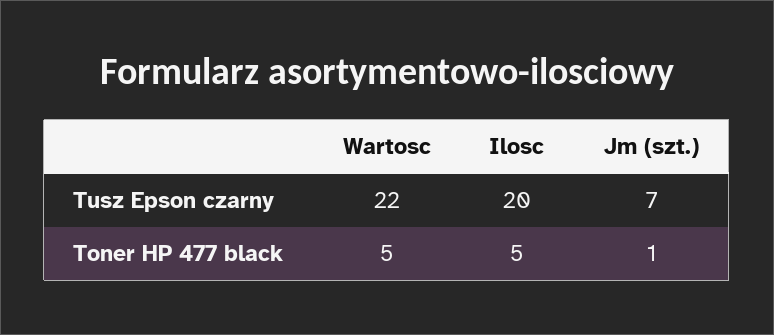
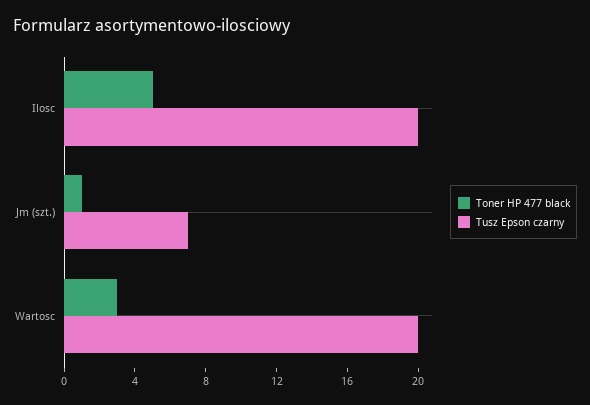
Tusz Epson czarny, Wartosc: 22 -> 20
Toner HP 477 black, Wartosc: 5 -> 3

